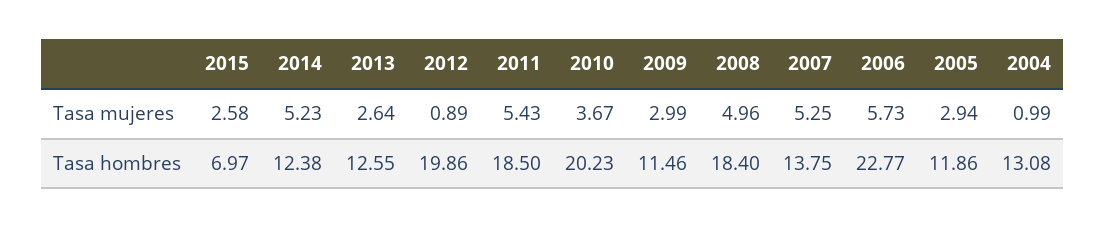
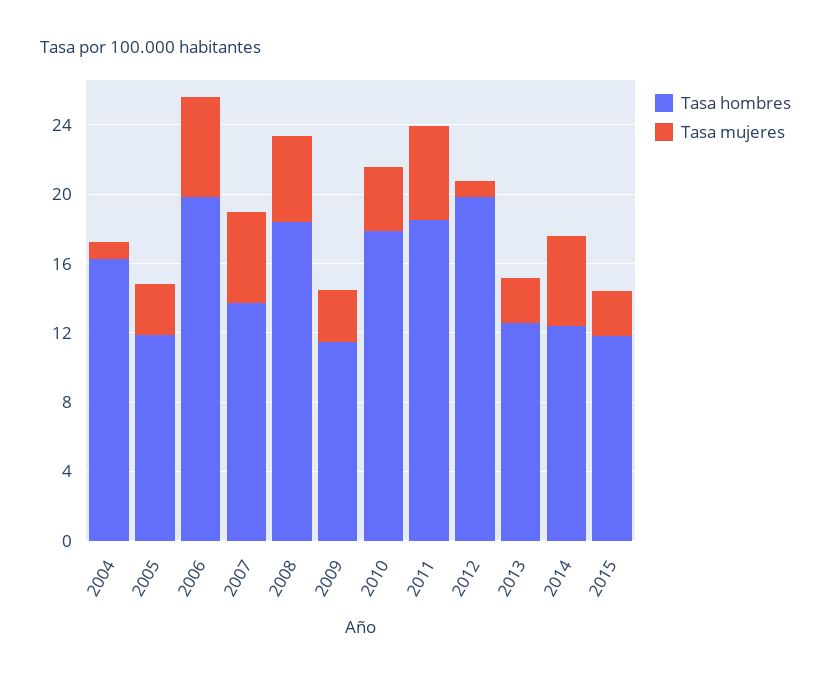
Tasa hombres, 2015: 6.97 -> 12
Tasa hombres, 2010: 20.23 -> 18
Tasa hombres, 2006: 22.77 -> 20
Tasa hombres, 2004: 13.08 -> 16

